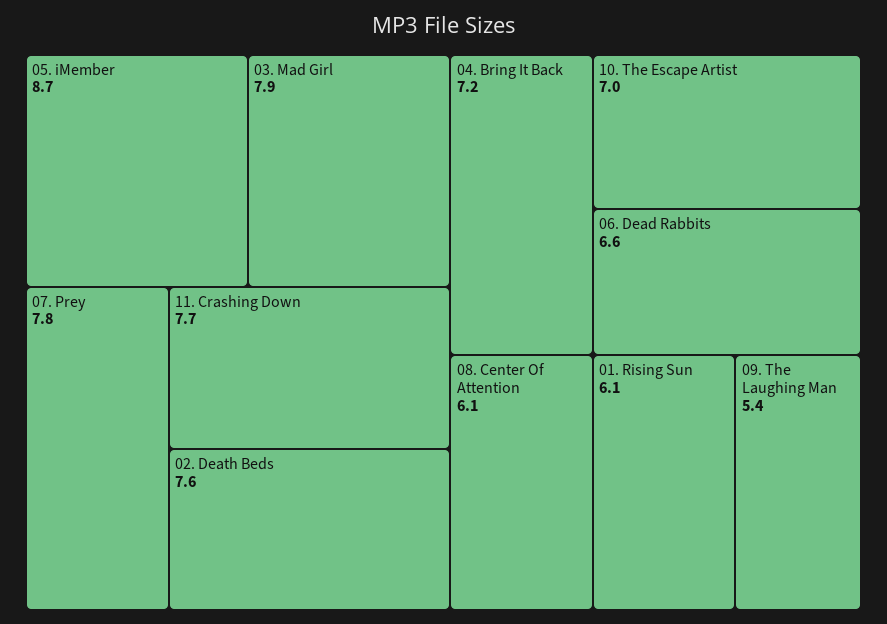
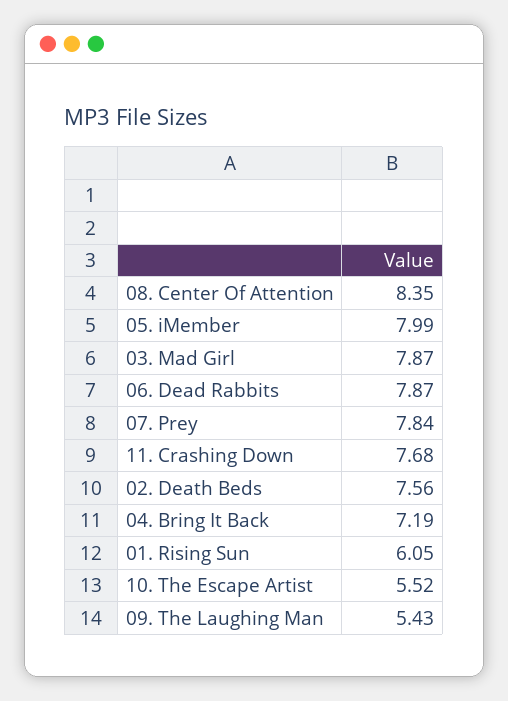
05. iMember: 8.7 -> 7.99
10. The Escape Artist: 7 -> 5.52
06. Dead Rabbits: 6.6 -> 7.87
08. Center Of Attention: 6.1 -> 8.35

